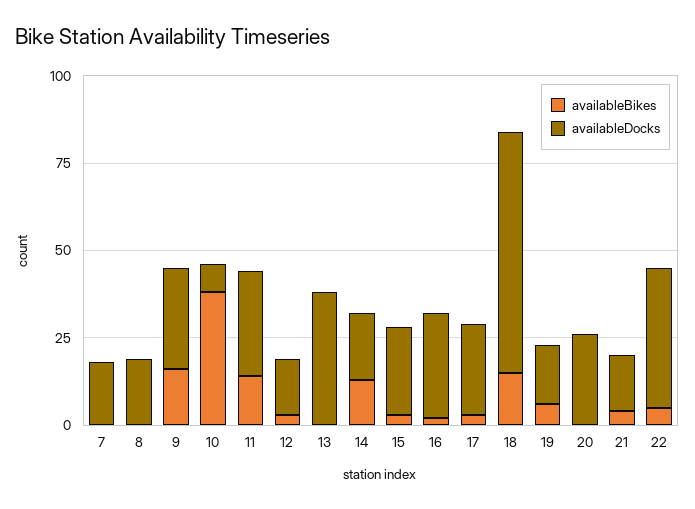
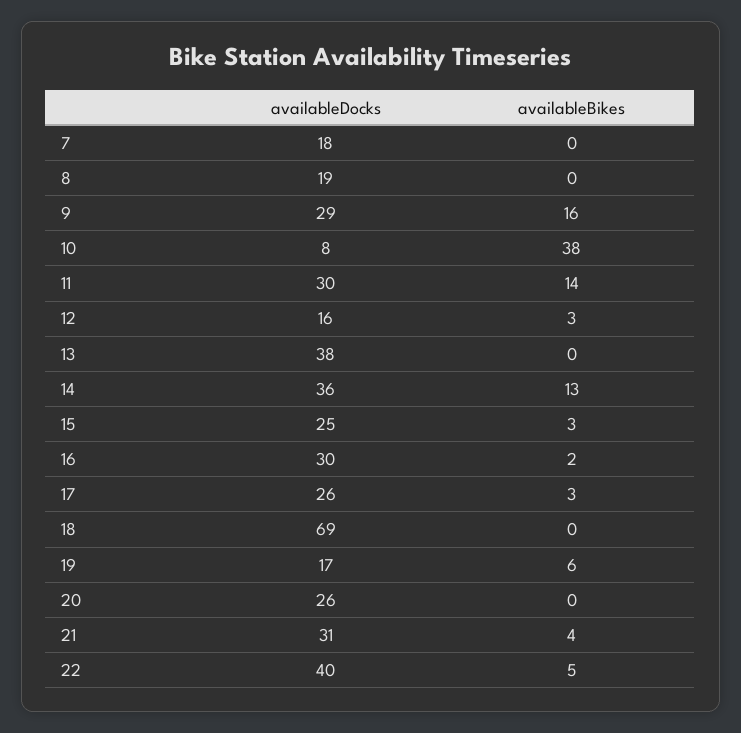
availableDocks, 14: 20 -> 36
availableBikes, 18: 15 -> 0
availableDocks, 21: 15 -> 31

